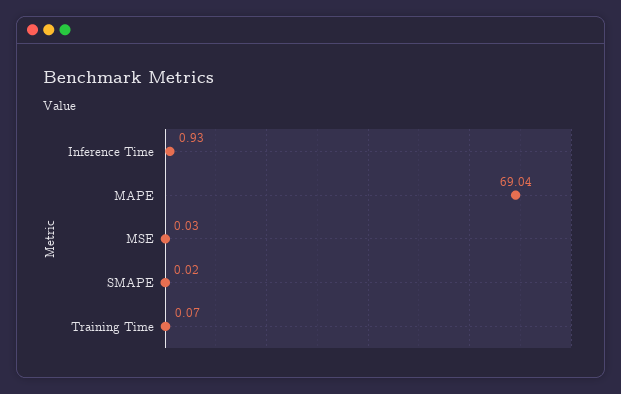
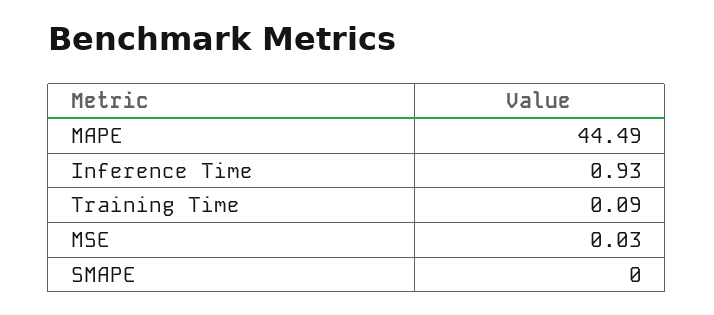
MAPE: 69.04 -> 44.49
SMAPE: 0.02 -> 0
Training Time: 0.07 -> 0.09

